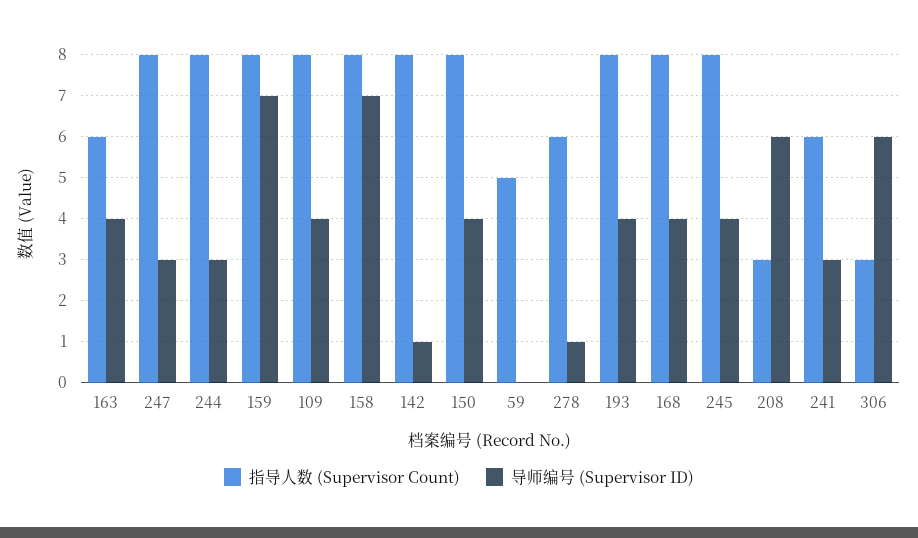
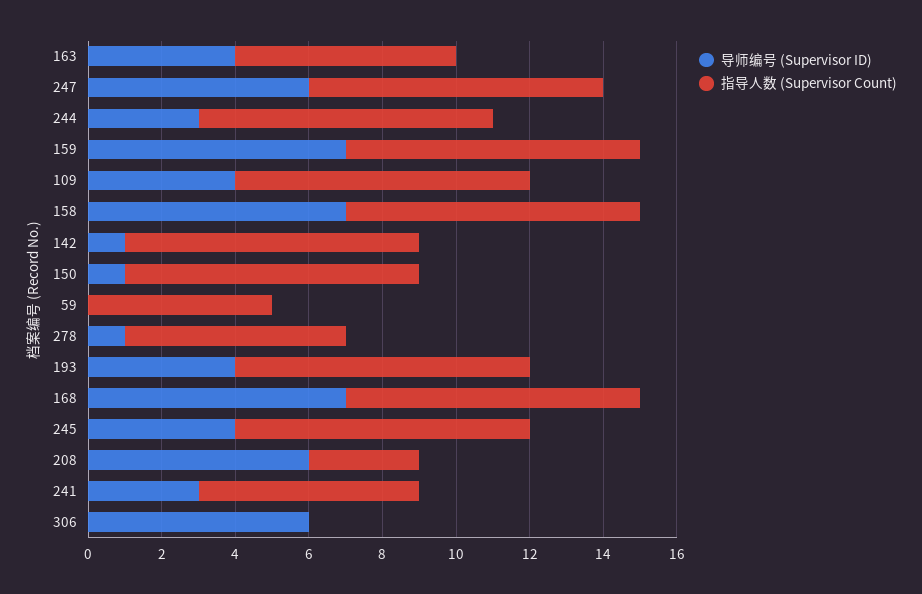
导师编号 (Supervisor ID), 247: 3 -> 6
导师编号 (Supervisor ID), 150: 4 -> 1
导师编号 (Supervisor ID), 168: 4 -> 7
指导人数 (Supervisor Count), 306: 3 -> 0

